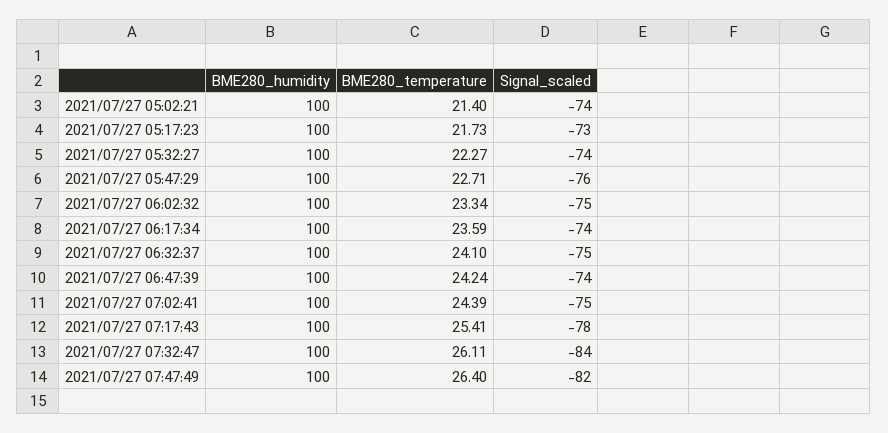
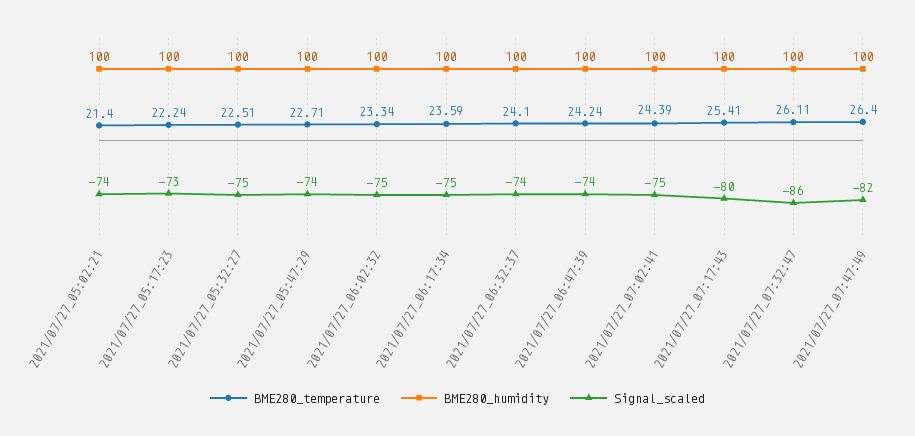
BME280_temperature, 2021/07/27 05:17:23: 21.73 -> 22.24
BME280_temperature, 2021/07/27 05:32:27: 22.27 -> 22.51
Signal_scaled, 2021/07/27 05:32:27: -74 -> -75
Signal_scaled, 2021/07/27 05:47:29: -76 -> -74
Signal_scaled, 2021/07/27 06:17:34: -74 -> -75
Signal_scaled, 2021/07/27 06:32:37: -75 -> -74
Signal_scaled, 2021/07/27 07:17:43: -78 -> -80
Signal_scaled, 2021/07/27 07:32:47: -84 -> -86

